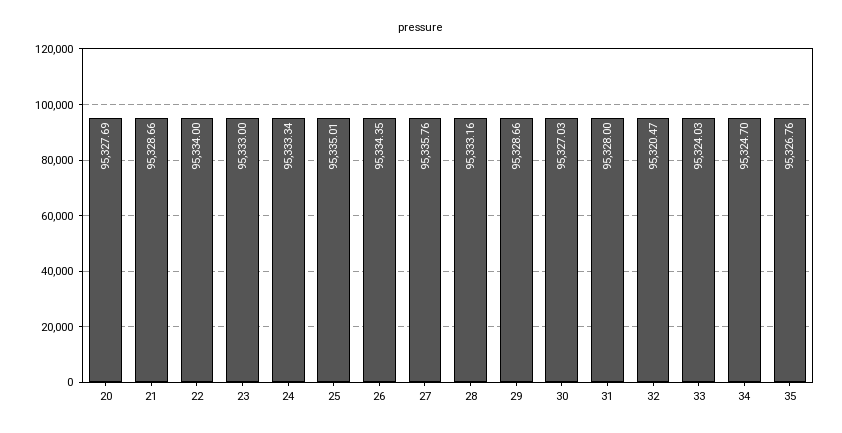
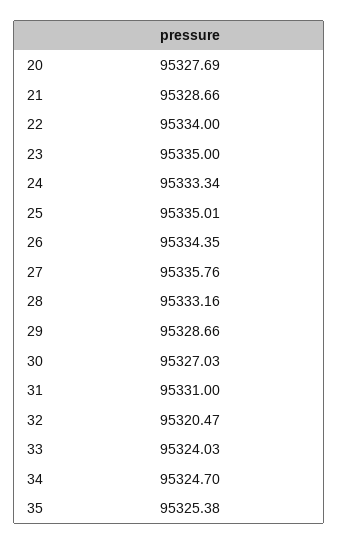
23: 95333 -> 95335
31: 95328 -> 95331
35: 95326.76 -> 95325.38

